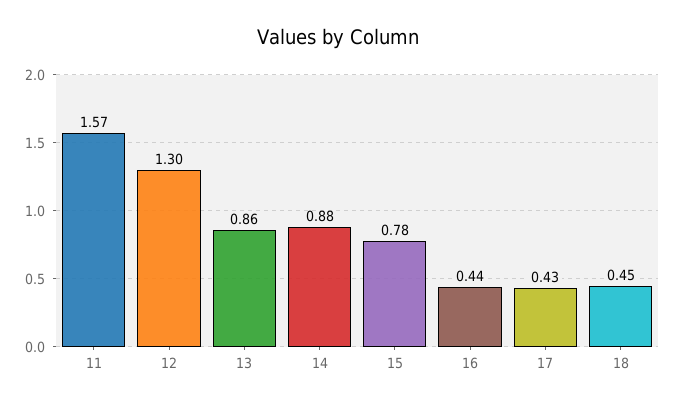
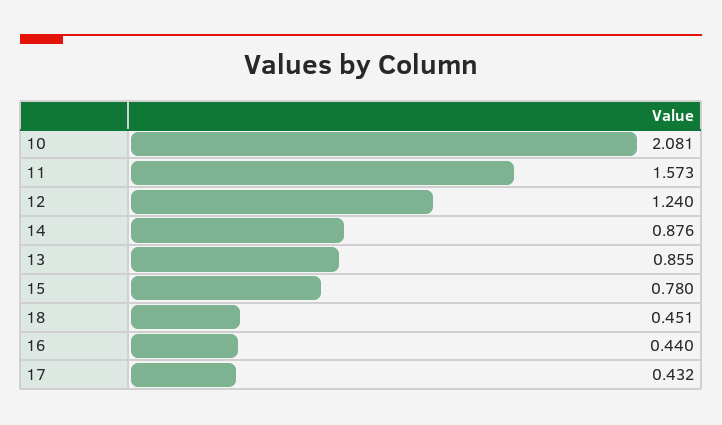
12: 1.3 -> 1.24
10: none -> 2.081

